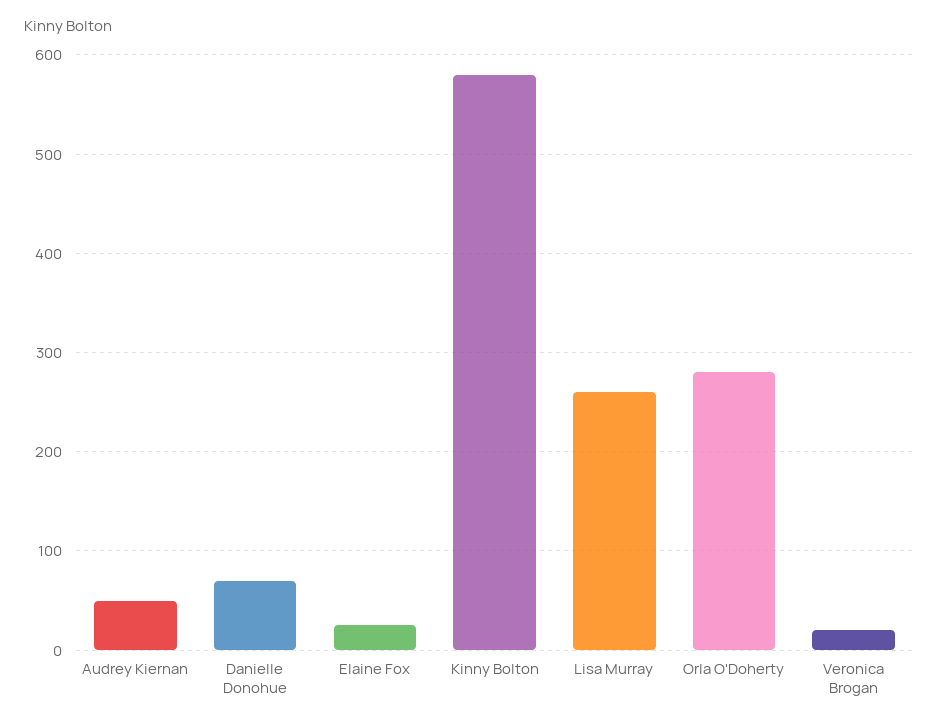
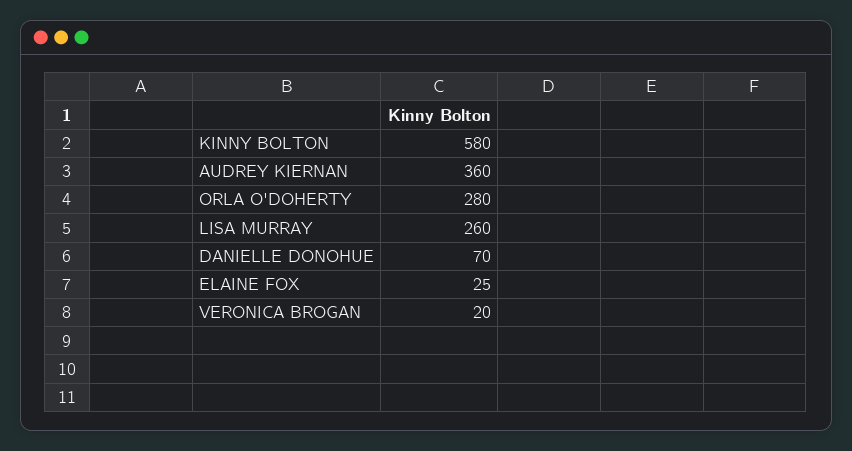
Audrey Kiernan: 50 -> 360

